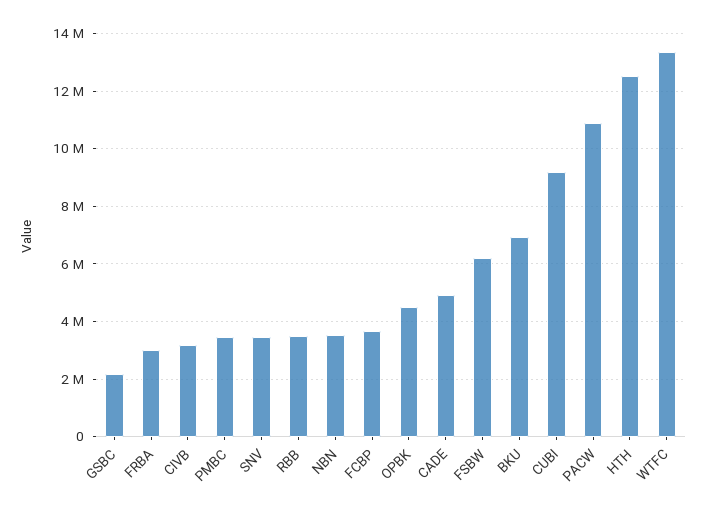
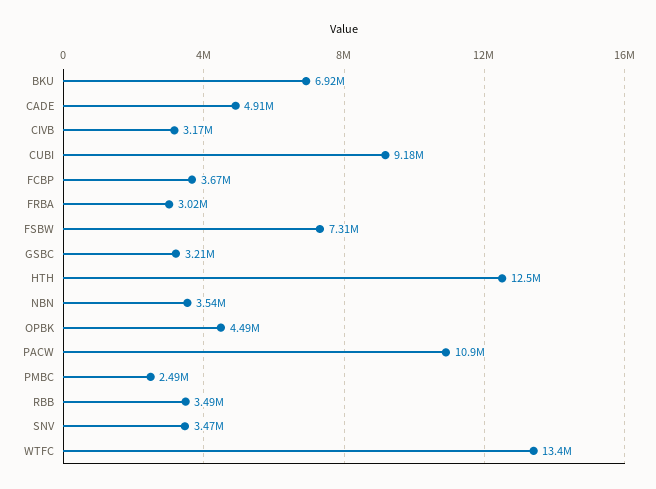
GSBC: 2250000 -> 3210000
PMBC: 3500000 -> 2490000
FSBW: 6250000 -> 7310000

